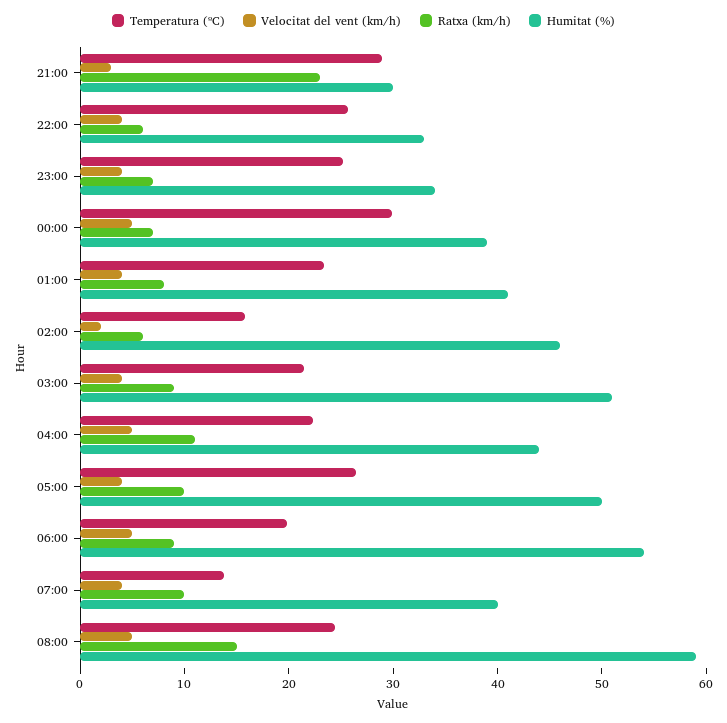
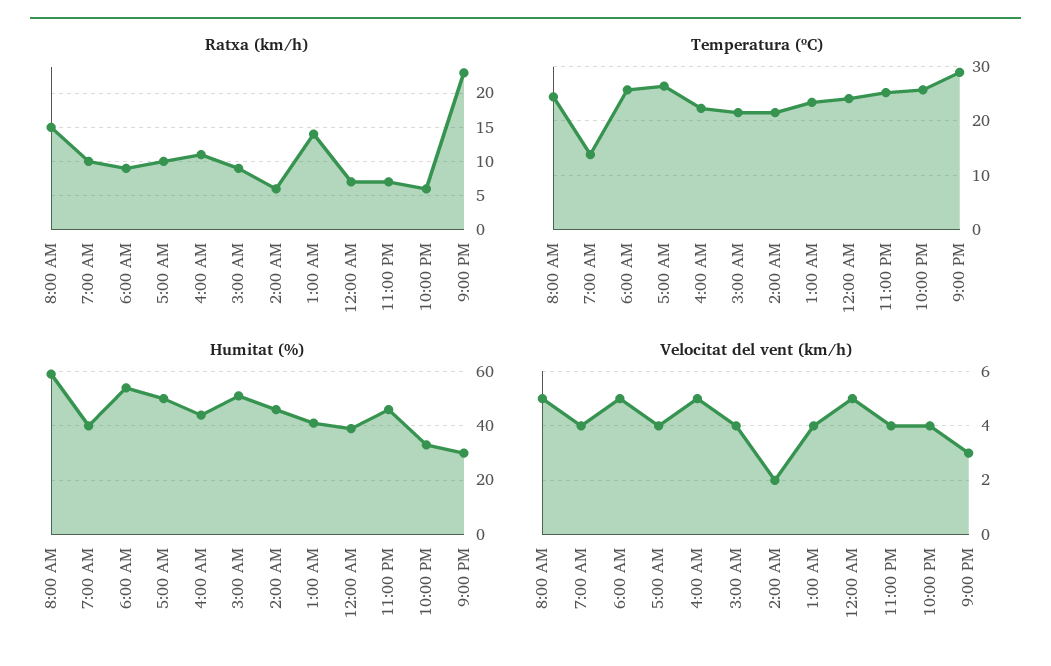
Humitat (%), 23:00: 34 -> 45
Temperatura (ºC), 00:00: 30 -> 24
Ratxa (km/h), 01:00: 8 -> 14
Temperatura (ºC), 02:00: 16 -> 22
Temperatura (ºC), 06:00: 20 -> 26

